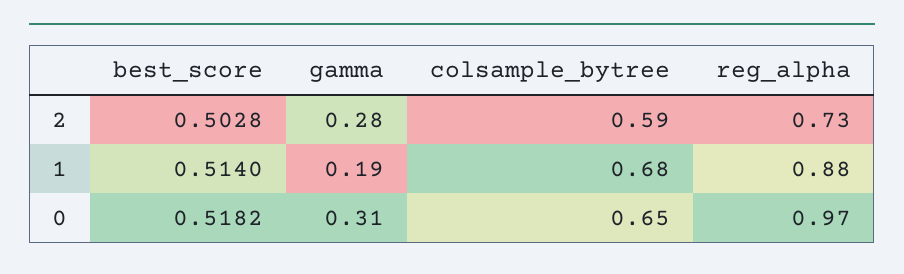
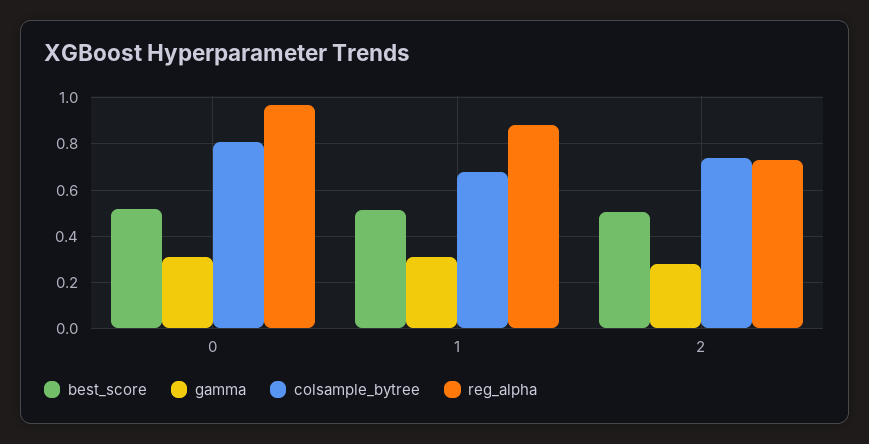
colsample_bytree, 2: 0.59 -> 0.75
gamma, 1: 0.19 -> 0.3
colsample_bytree, 0: 0.65 -> 0.8

